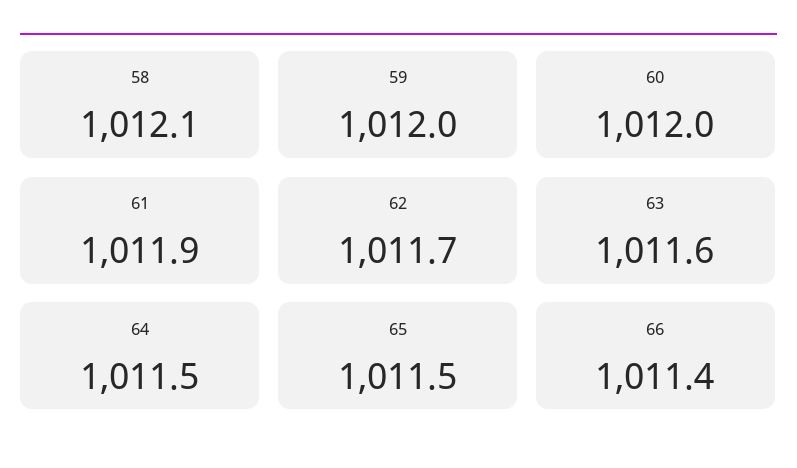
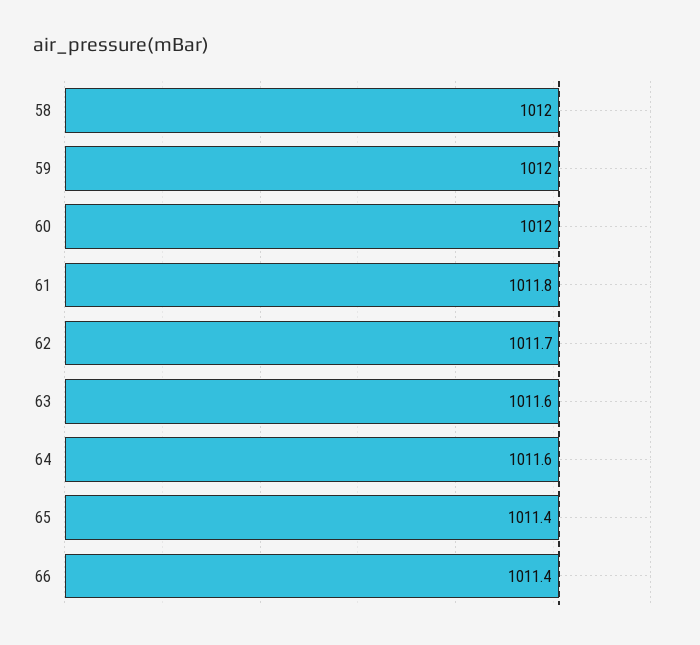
58: 1012.1 -> 1012
61: 1011.9 -> 1011.8
64: 1011.5 -> 1011.6
65: 1011.5 -> 1011.4

